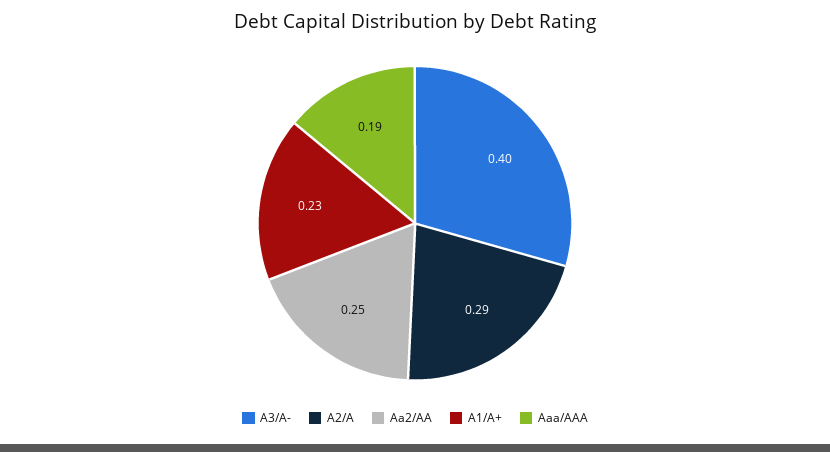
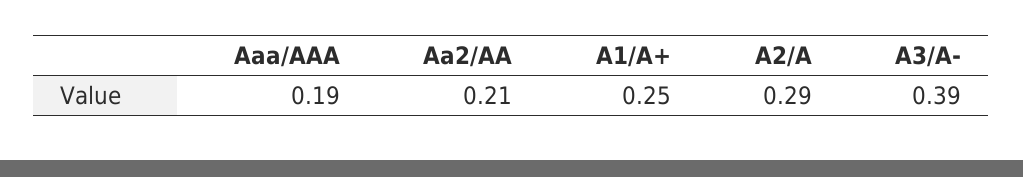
A3/A-: 0.4 -> 0.39
Aa2/AA: 0.25 -> 0.21
A1/A+: 0.23 -> 0.25

